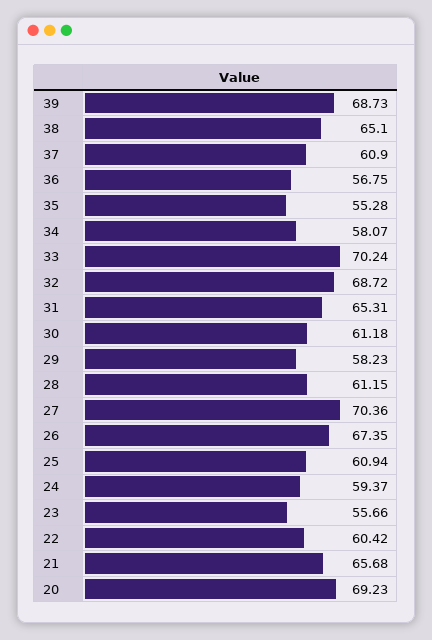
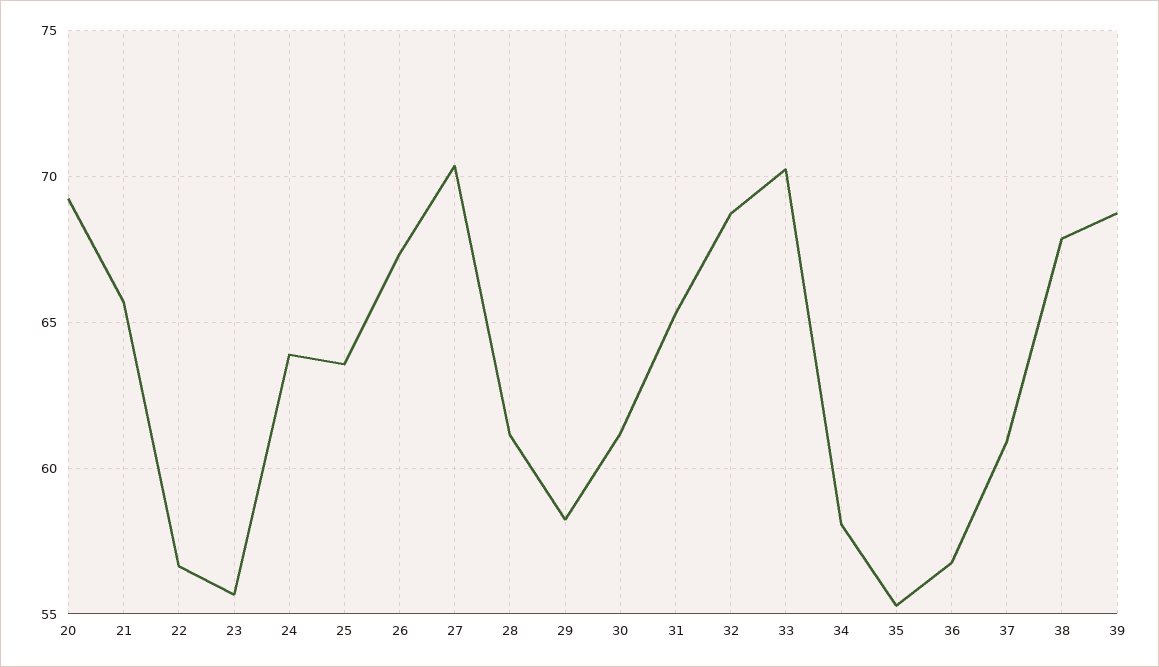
38: 65.1 -> 68
25: 60.94 -> 63.5
24: 59.37 -> 64
22: 60.42 -> 56.5

